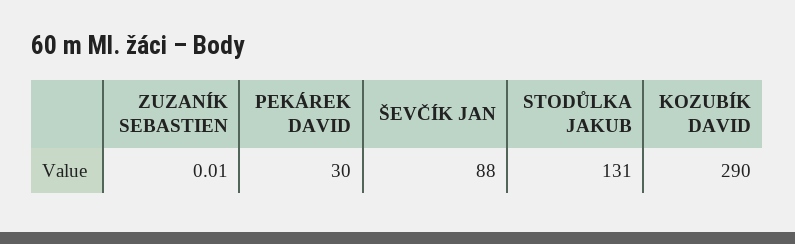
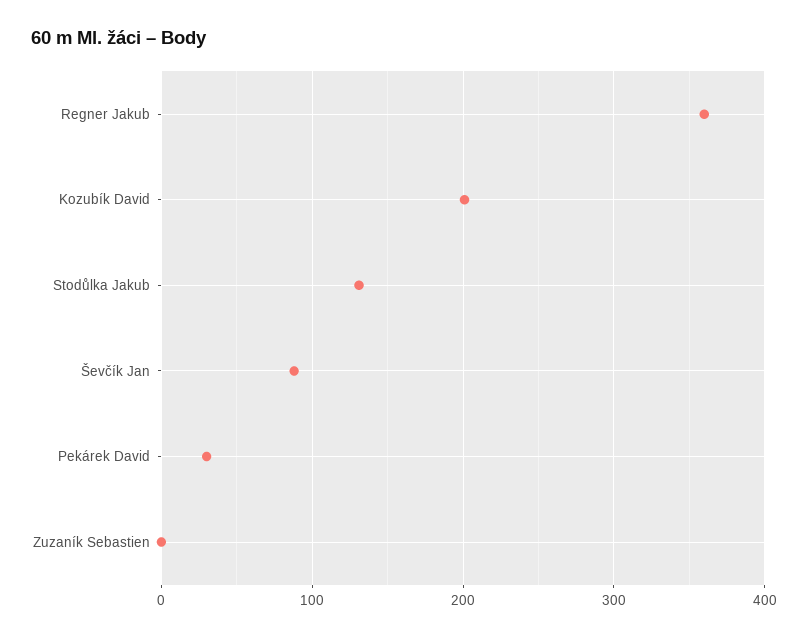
KOZUBÍK DAVID: 290 -> 200
Regner Jakub: none -> 360

